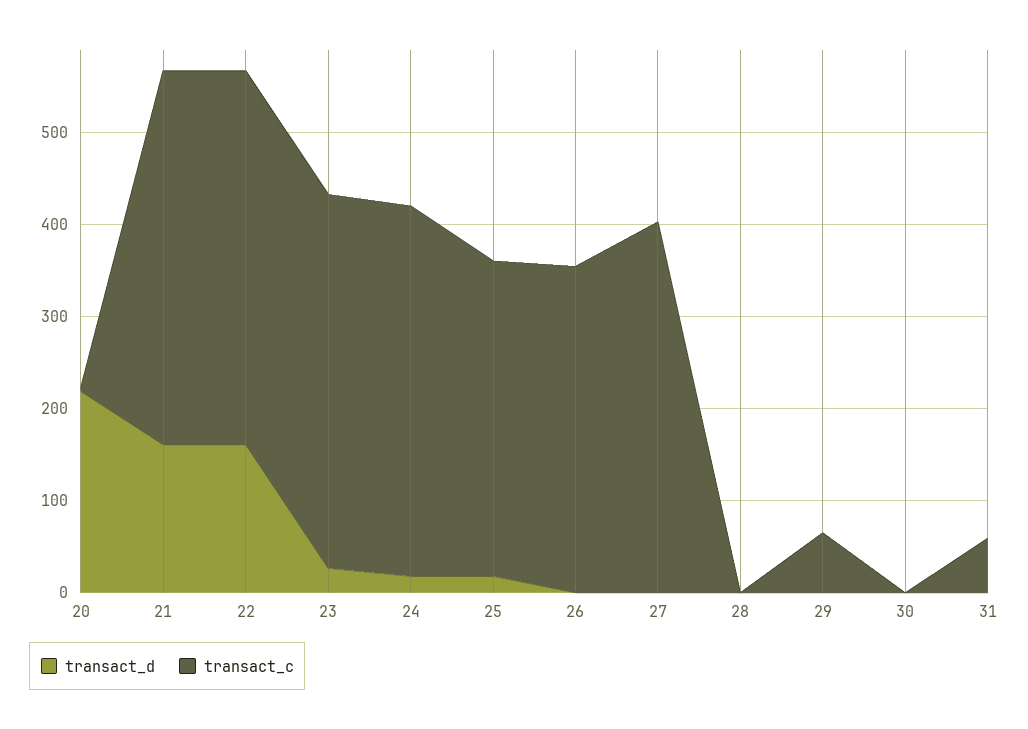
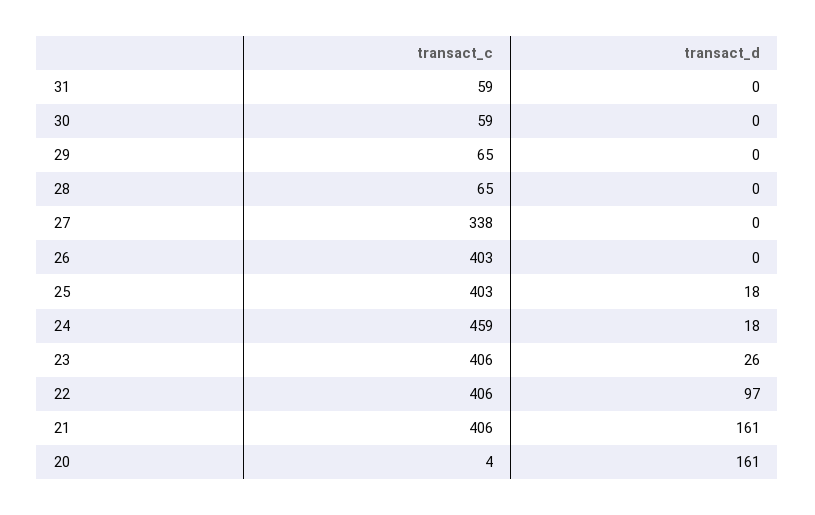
transact_d, 20: 220 -> 161
transact_d, 22: 160 -> 97
transact_c, 24: 400 -> 459
transact_c, 25: 340 -> 403
transact_c, 26: 360 -> 403
transact_c, 27: 400 -> 338
transact_c, 28: 0 -> 65
transact_c, 30: 0 -> 59

